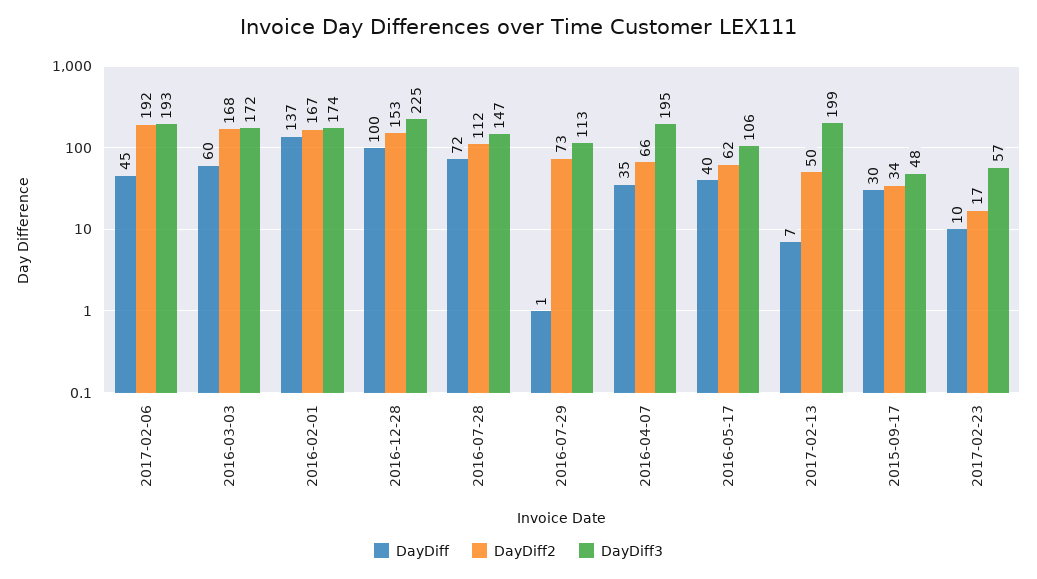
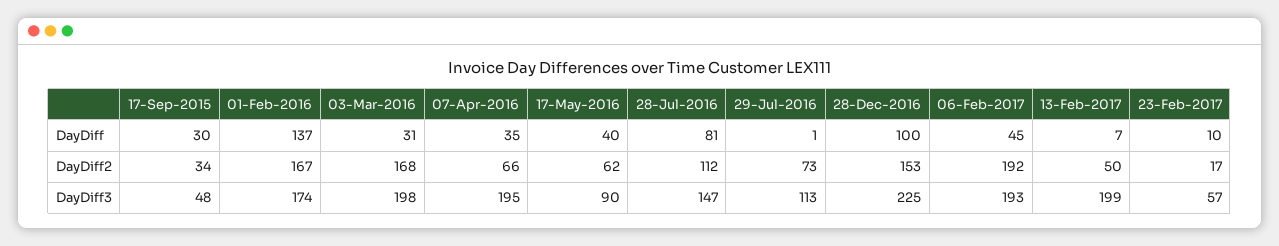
DayDiff, 2016-03-03: 60 -> 31
DayDiff3, 2016-03-03: 172 -> 198
DayDiff, 2016-07-28: 72 -> 81
DayDiff3, 2016-05-17: 106 -> 90

